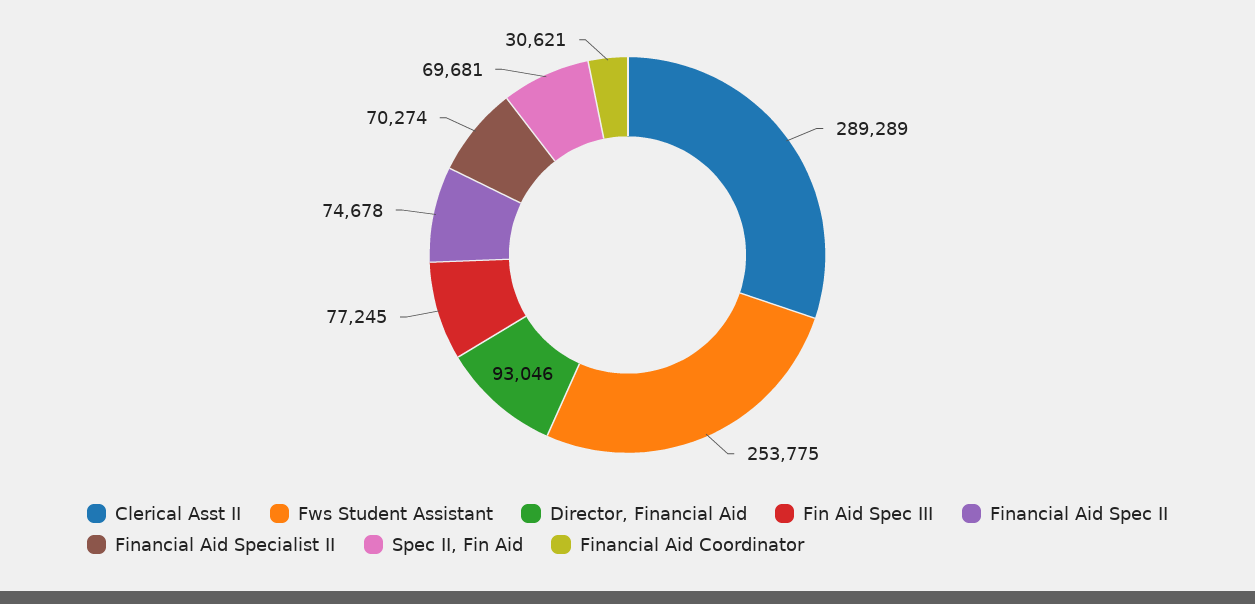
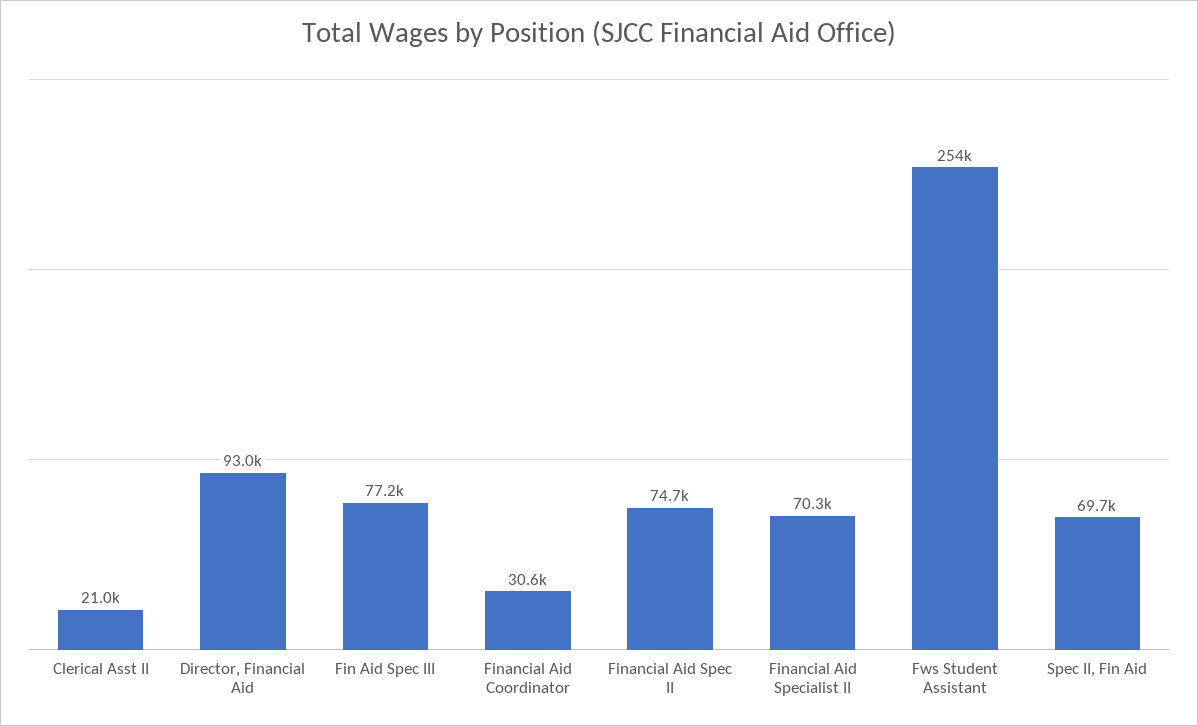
Clerical Asst II: 289289 -> 21000

